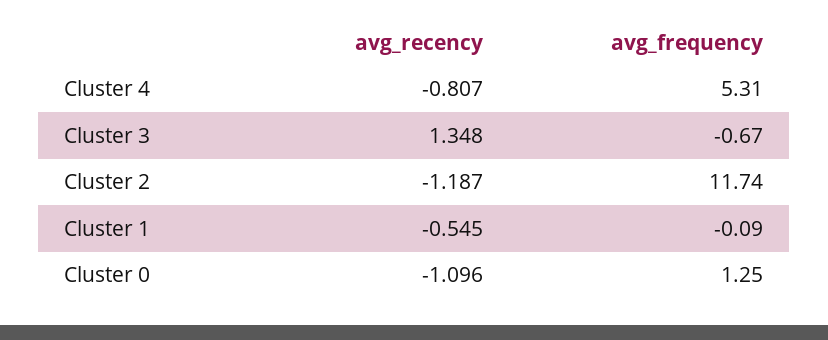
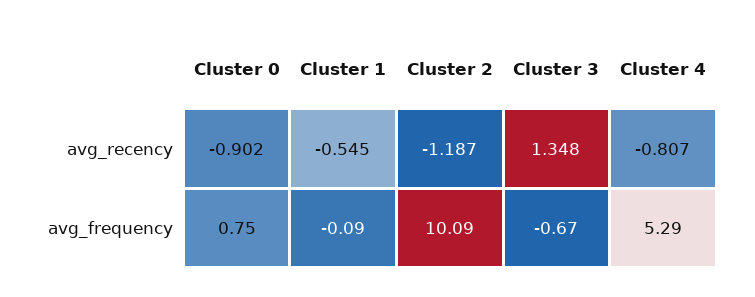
avg_frequency, Cluster 4: 5.31 -> 5.29
avg_frequency, Cluster 2: 11.74 -> 10.09
avg_recency, Cluster 0: -1.096 -> -0.902
avg_frequency, Cluster 0: 1.25 -> 0.75

